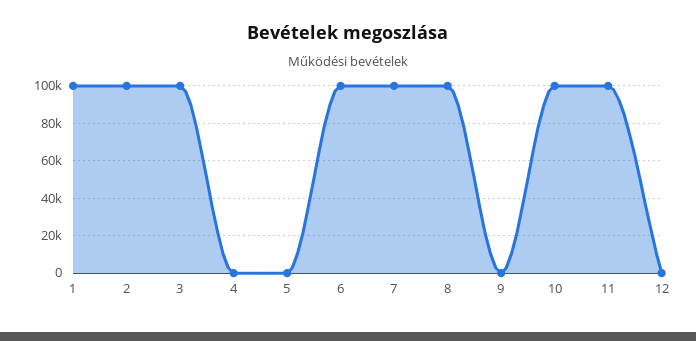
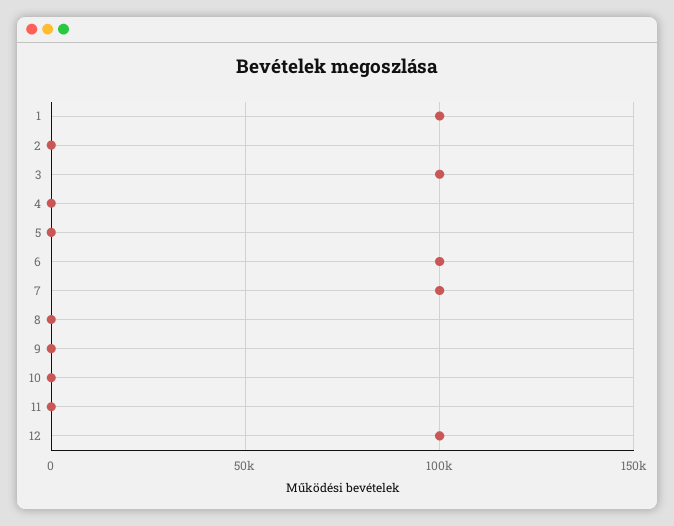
2: 100000 -> 0
8: 100000 -> 0
10: 100000 -> 0
11: 100000 -> 0
12: 0 -> 100000

